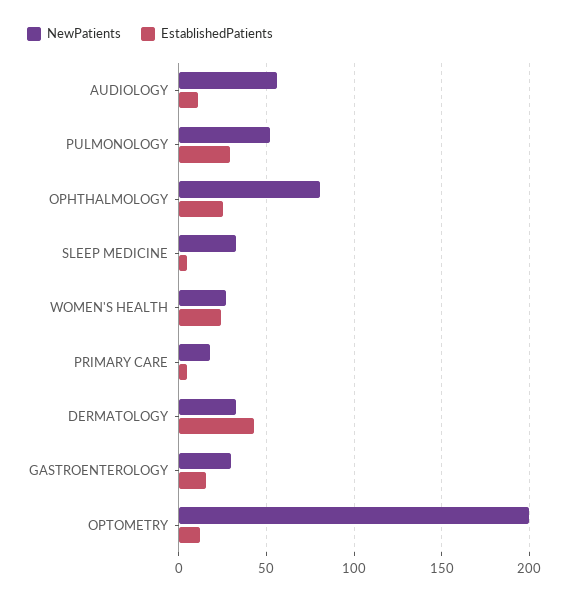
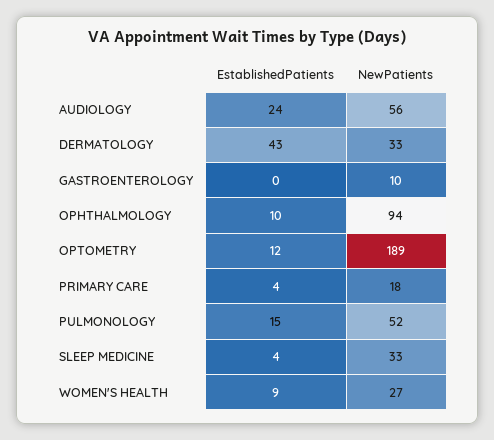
EstablishedPatients, AUDIOLOGY: 10 -> 24
EstablishedPatients, PULMONOLOGY: 30 -> 15
NewPatients, OPHTHALMOLOGY: 80 -> 94
EstablishedPatients, OPHTHALMOLOGY: 25 -> 10
EstablishedPatients, WOMEN'S HEALTH: 25 -> 9
NewPatients, GASTROENTEROLOGY: 30 -> 10
EstablishedPatients, GASTROENTEROLOGY: 15 -> 0
NewPatients, OPTOMETRY: 200 -> 189

